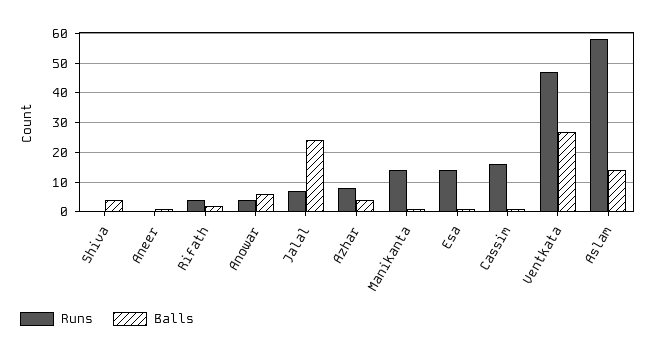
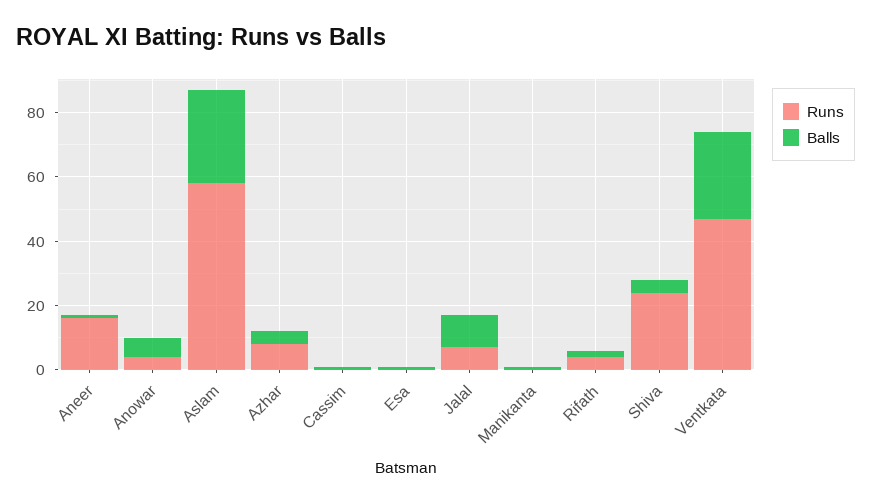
Runs, Shiva: 0 -> 25
Runs, Aneer: 0 -> 15
Balls, Jalal: 25 -> 10
Runs, Manikanta: 15 -> 0
Runs, Esa: 15 -> 0
Runs, Cassim: 15 -> 0
Balls, Aslam: 15 -> 30

